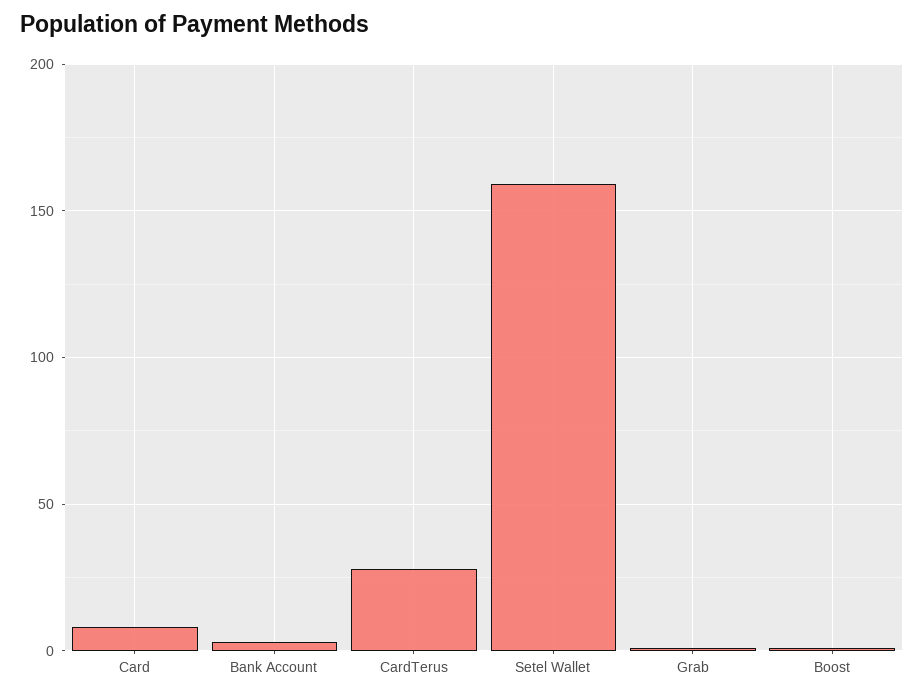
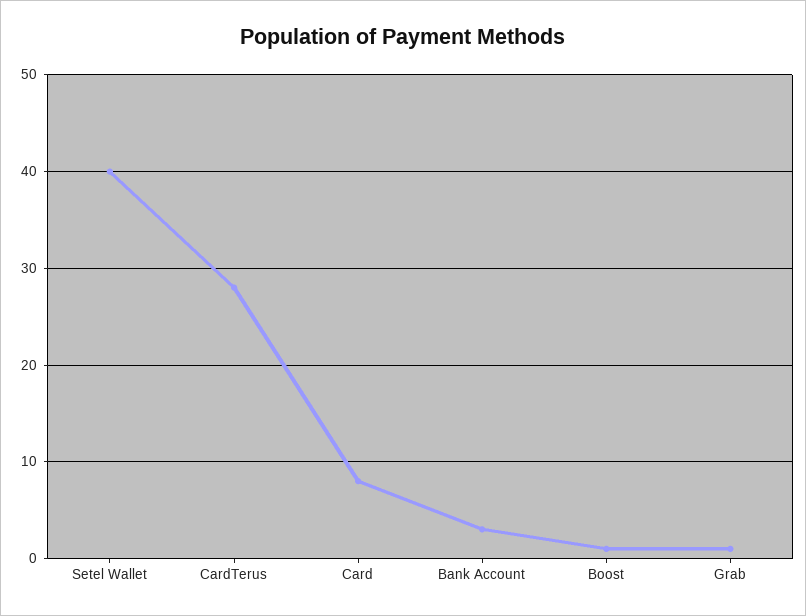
Setel Wallet: 160 -> 40

